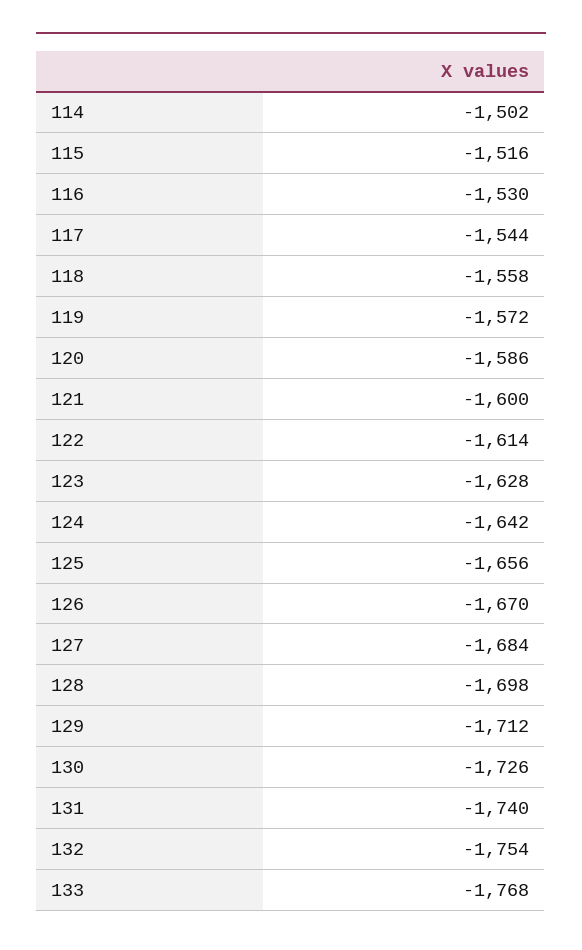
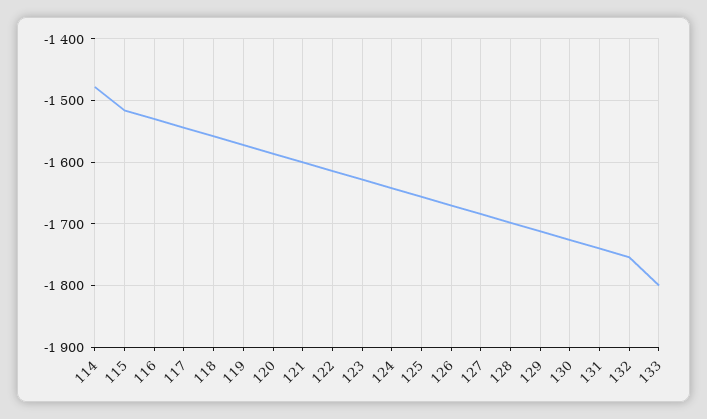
114: -1502 -> -1480
133: -1768 -> -1800

